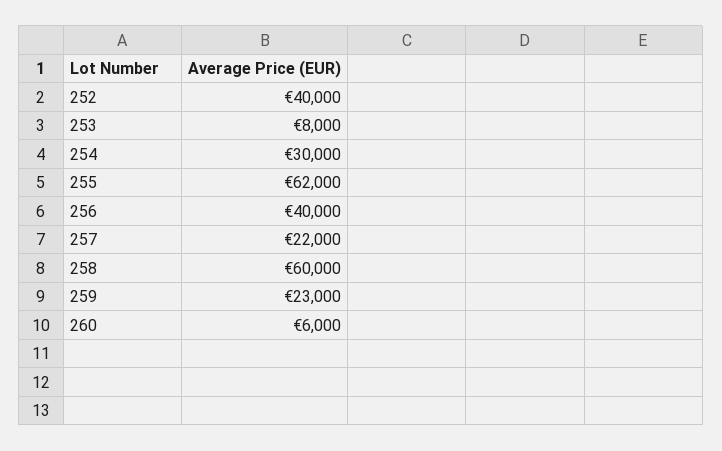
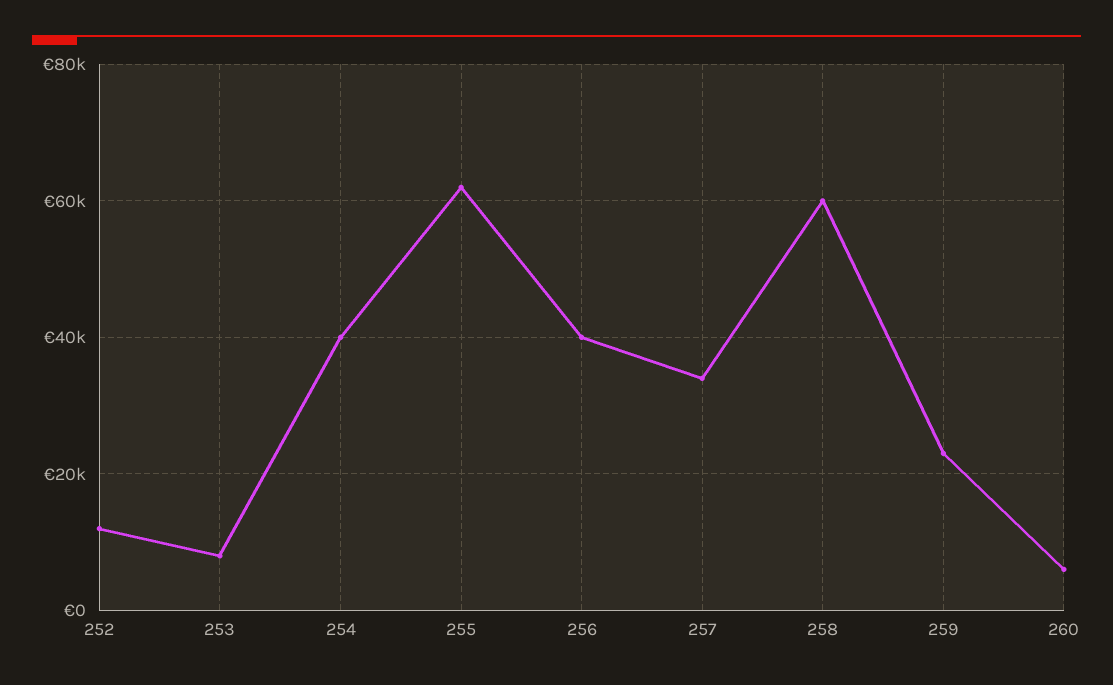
252: 40000 -> 12000
254: 30000 -> 40000
257: 22000 -> 34000

